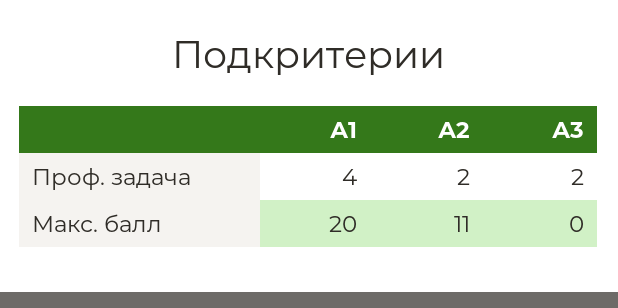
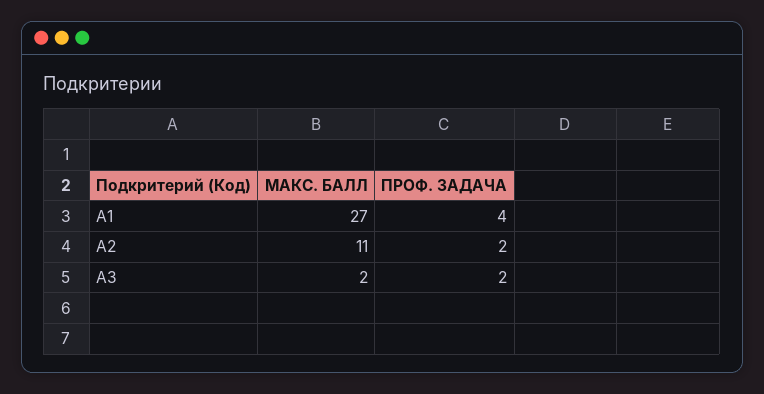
А1, Макс. балл: 20 -> 27
А3, Макс. балл: 0 -> 2

